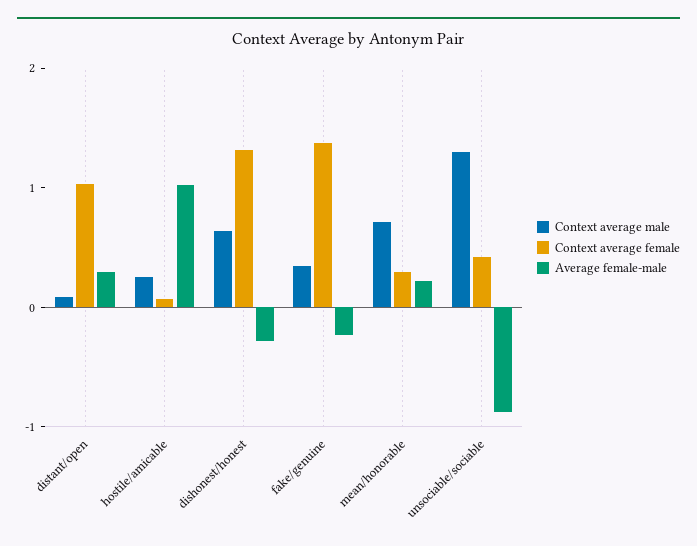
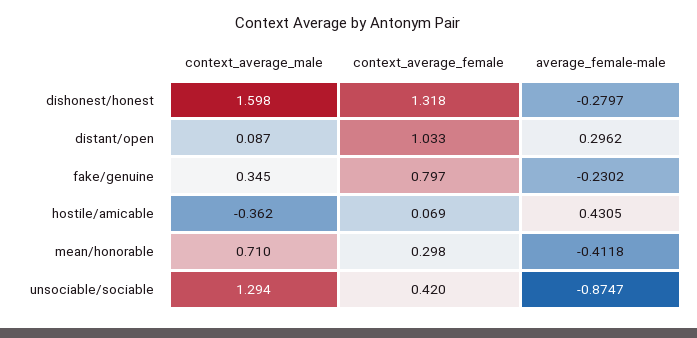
Context average male, hostile/amicable: 0.2 -> -0.362
Average female-male, hostile/amicable: 1 -> 0.4305
Context average male, dishonest/honest: 0.6 -> 1.598
Context average female, fake/genuine: 1.4 -> 0.797
Average female-male, mean/honorable: 0.2 -> -0.4118

